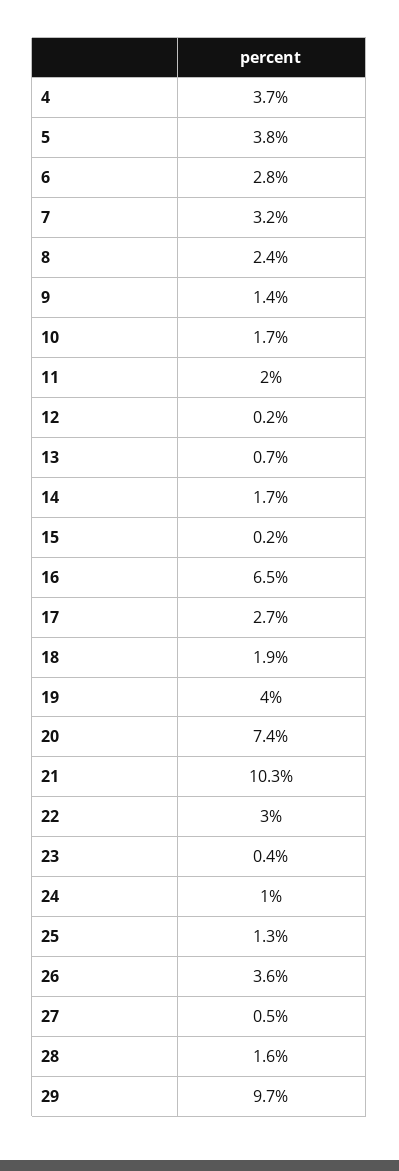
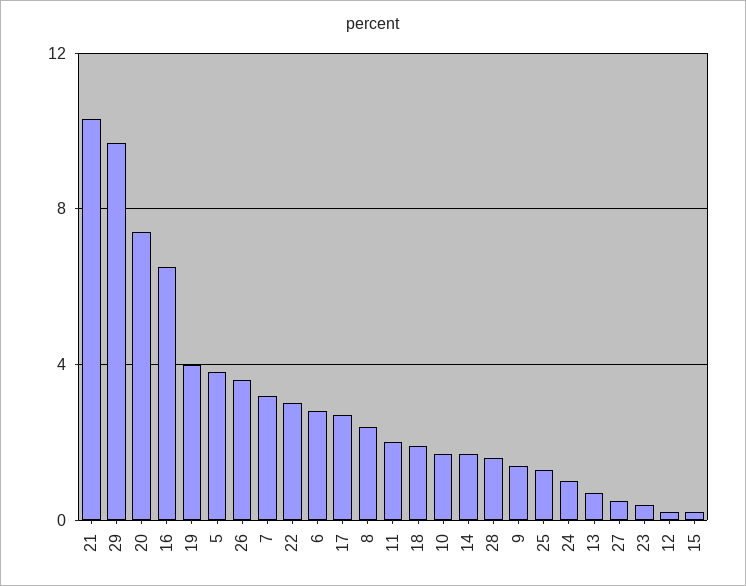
4: 3.7 -> none

